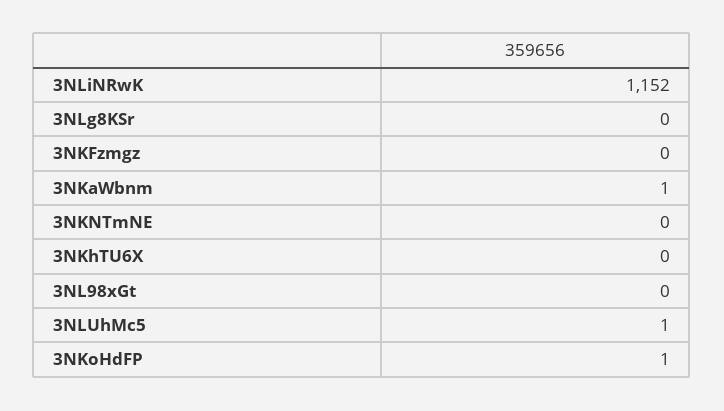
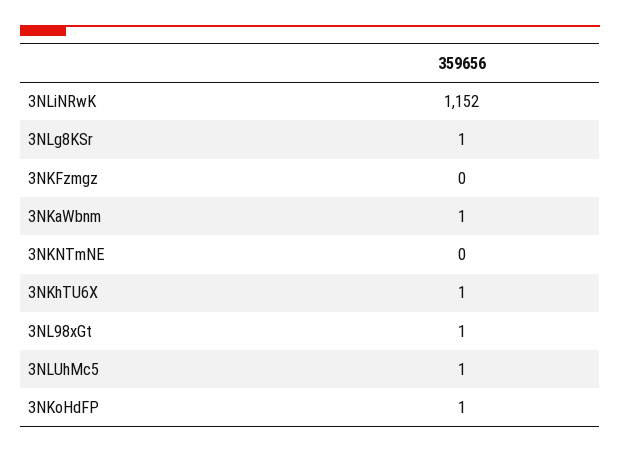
3NLg8KSr: 0 -> 1
3NKhTU6X: 0 -> 1
3NL98xGt: 0 -> 1

